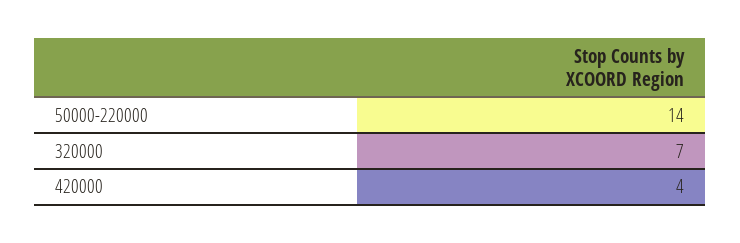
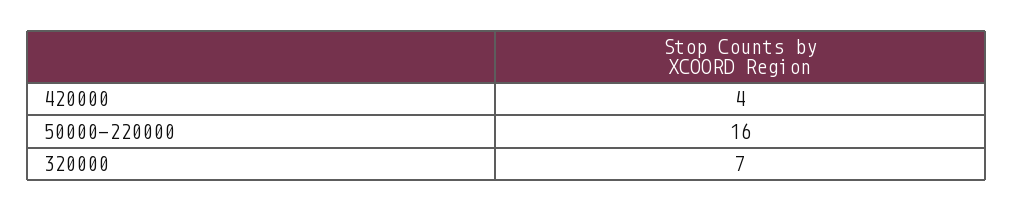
50000-220000: 14 -> 16

